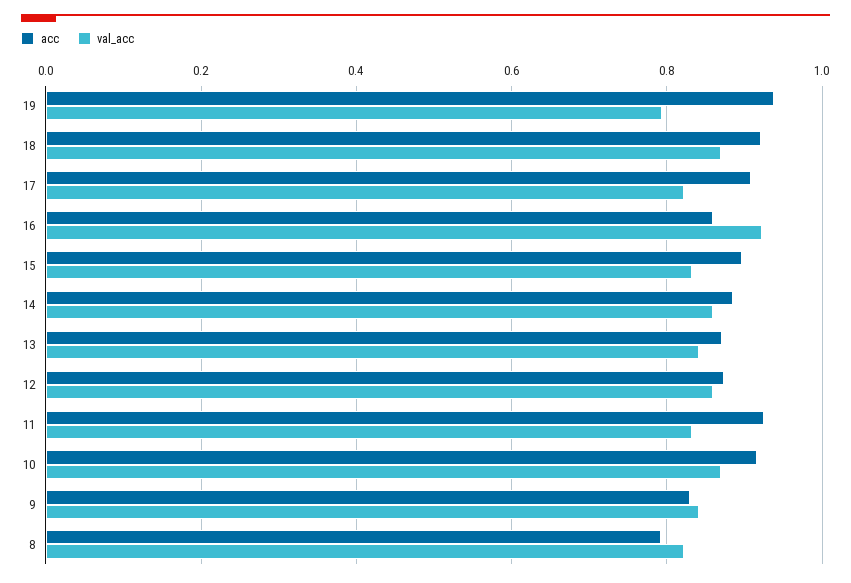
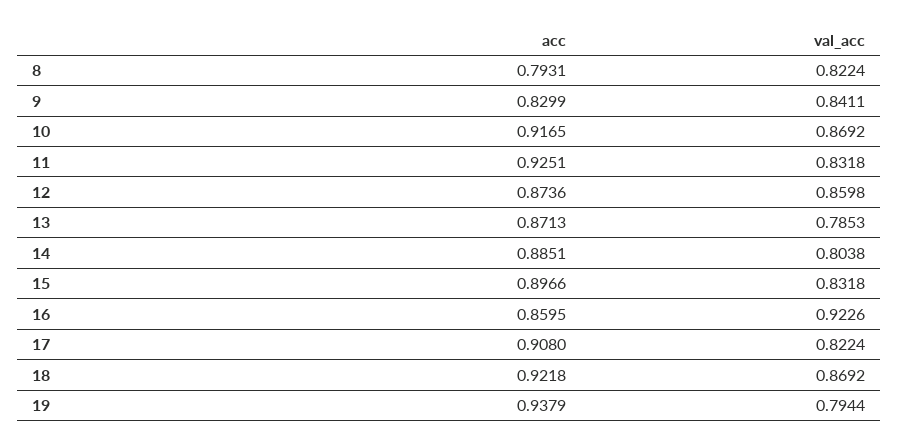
val_acc, 14: 0.86 -> 0.8038
val_acc, 13: 0.84 -> 0.7853

